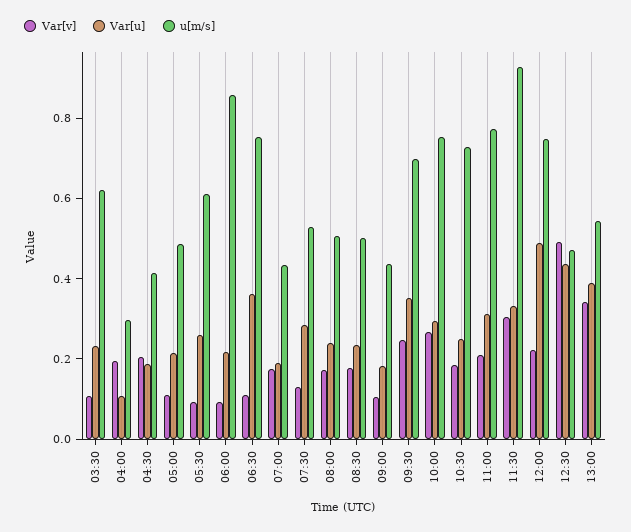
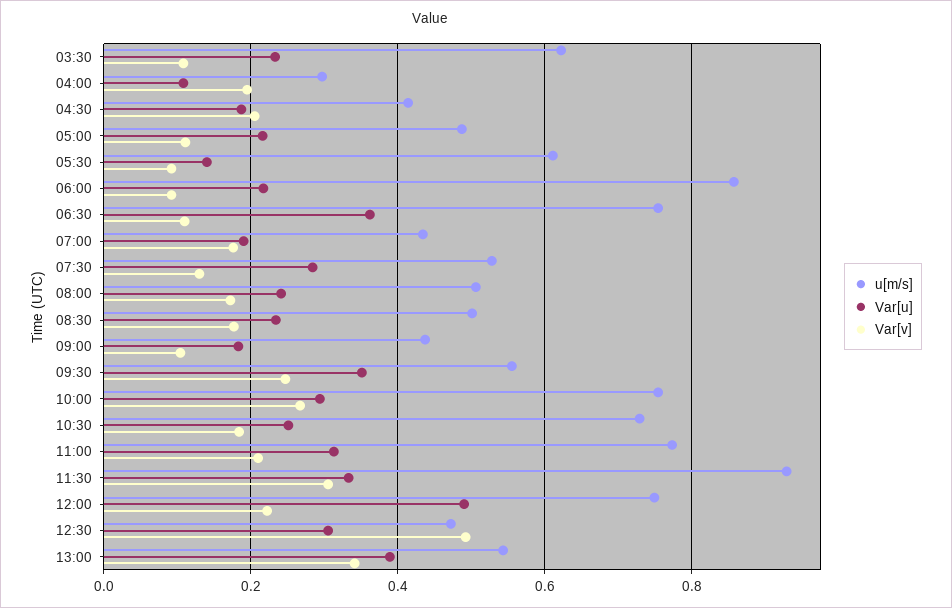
Var[u], 05:30: 0.25 -> 0.14
u[m/s], 09:30: 0.7 -> 0.56
Var[u], 12:30: 0.45 -> 0.3

